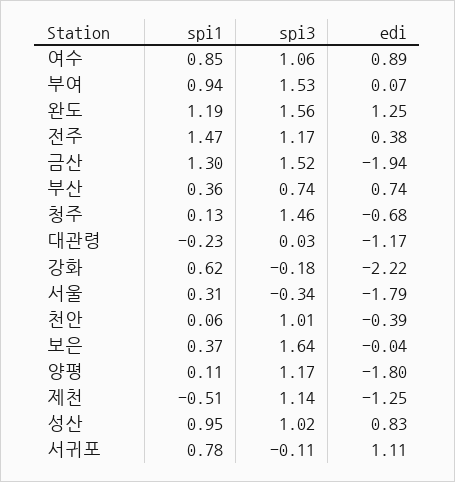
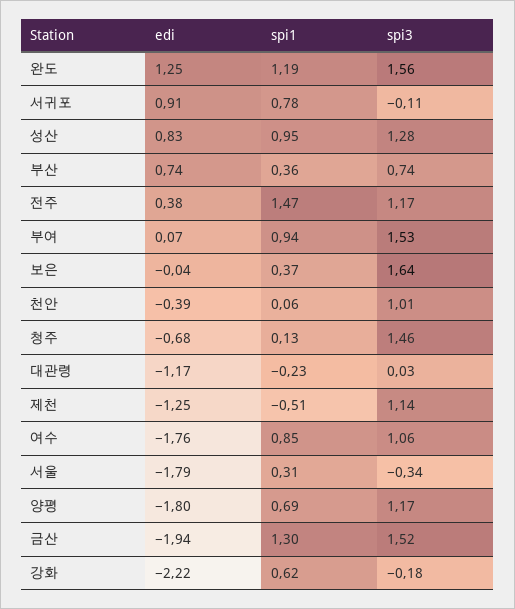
edi, 여수: 0.89 -> -1.76
spi1, 양평: 0.11 -> 0.69
spi3, 성산: 1.02 -> 1.28
edi, 서귀포: 1.11 -> 0.91

